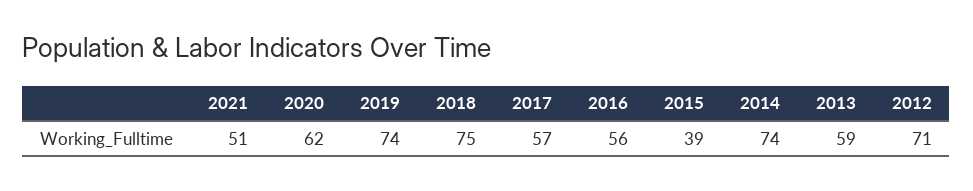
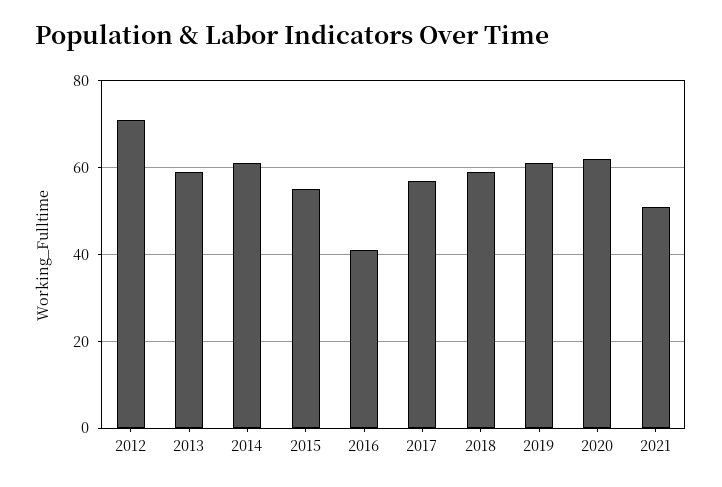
2019: 74 -> 60
2018: 75 -> 60
2016: 56 -> 40
2015: 39 -> 55
2014: 74 -> 60

